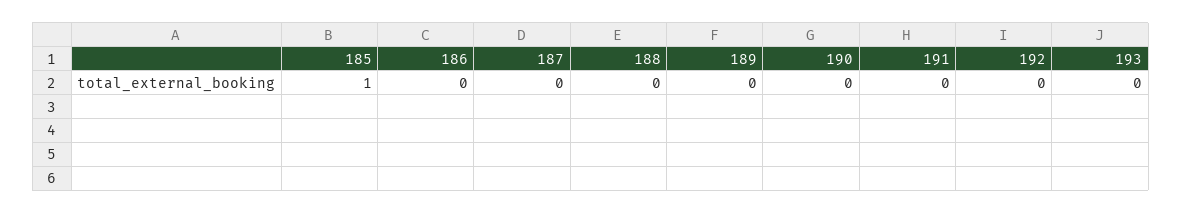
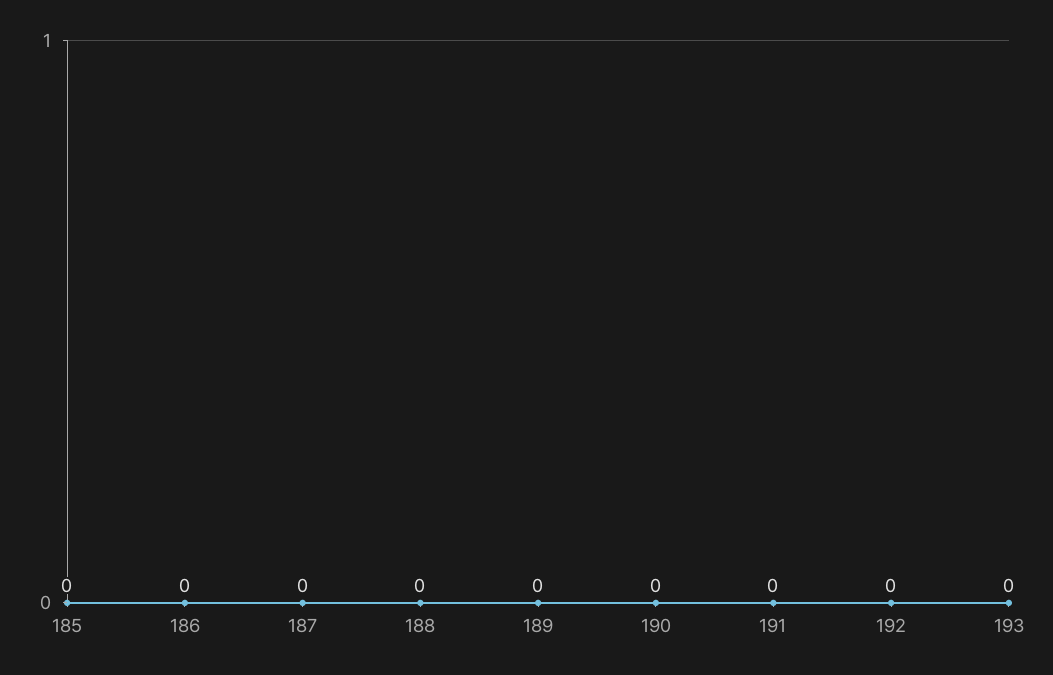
185: 1 -> 0

